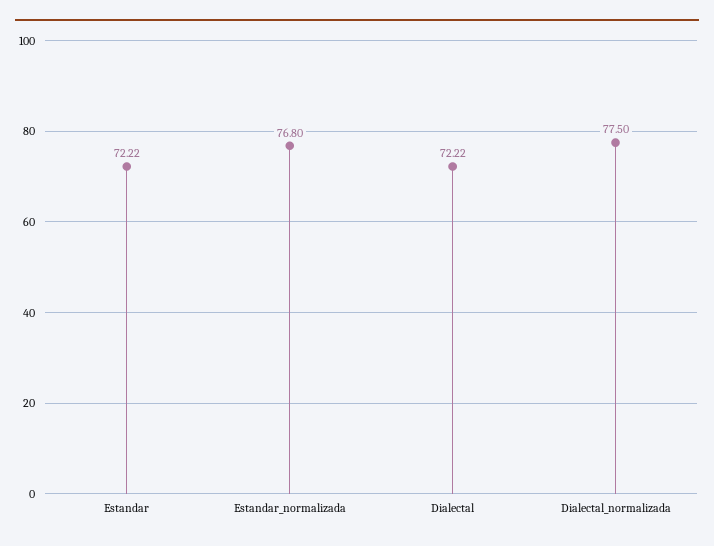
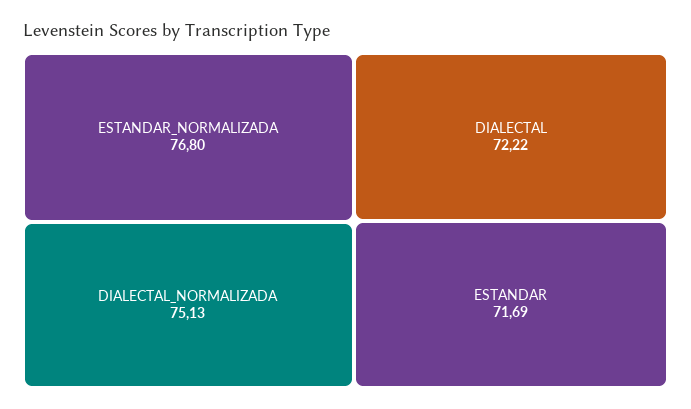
Estandar: 72.22 -> 71.69
Dialectal_normalizada: 77.5 -> 75.13

